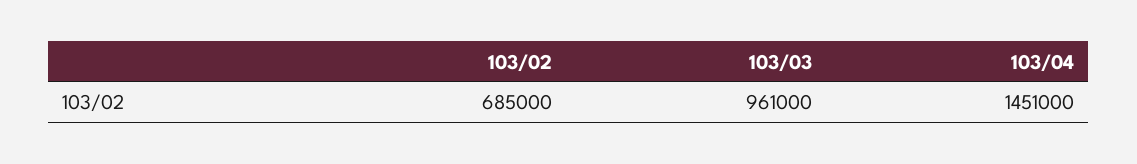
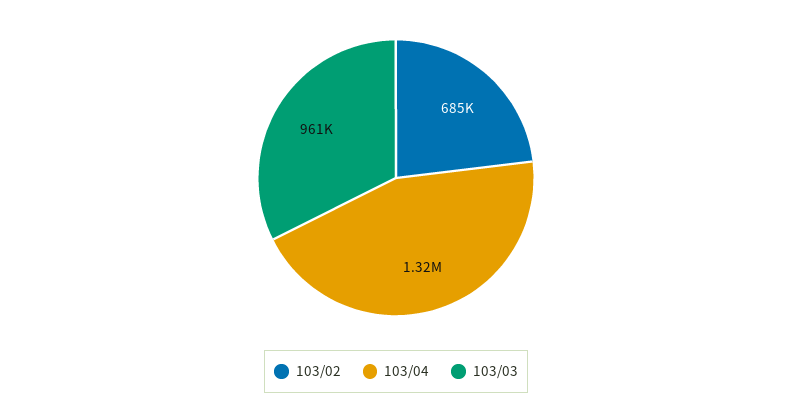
103/04: 1451000 -> 1320000

